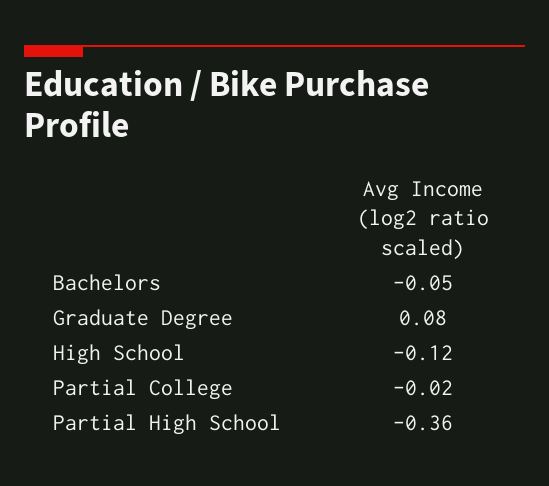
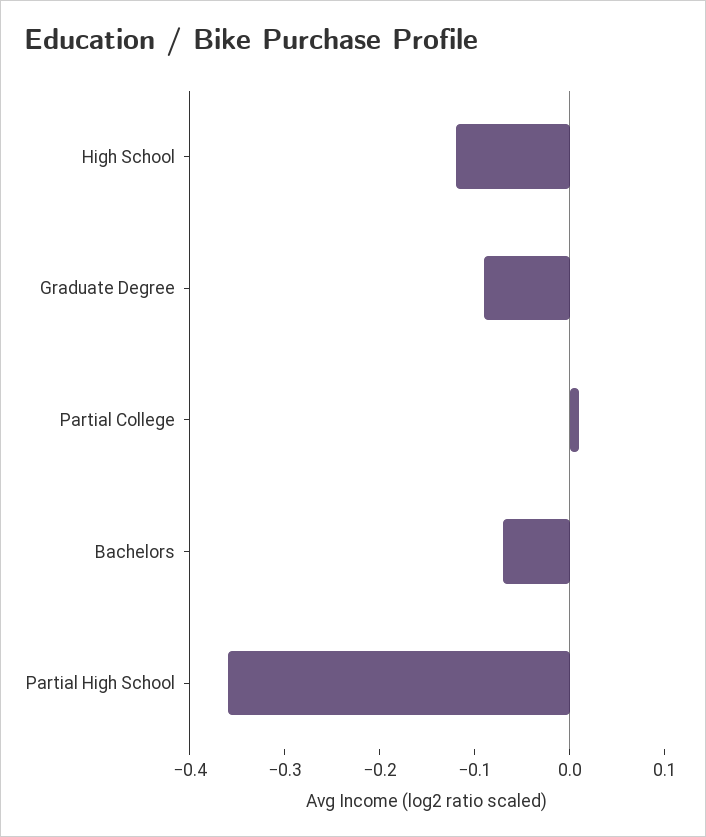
Bachelors: -0.05 -> -0.07
Graduate Degree: 0.08 -> -0.09
Partial College: -0.02 -> 0.01

